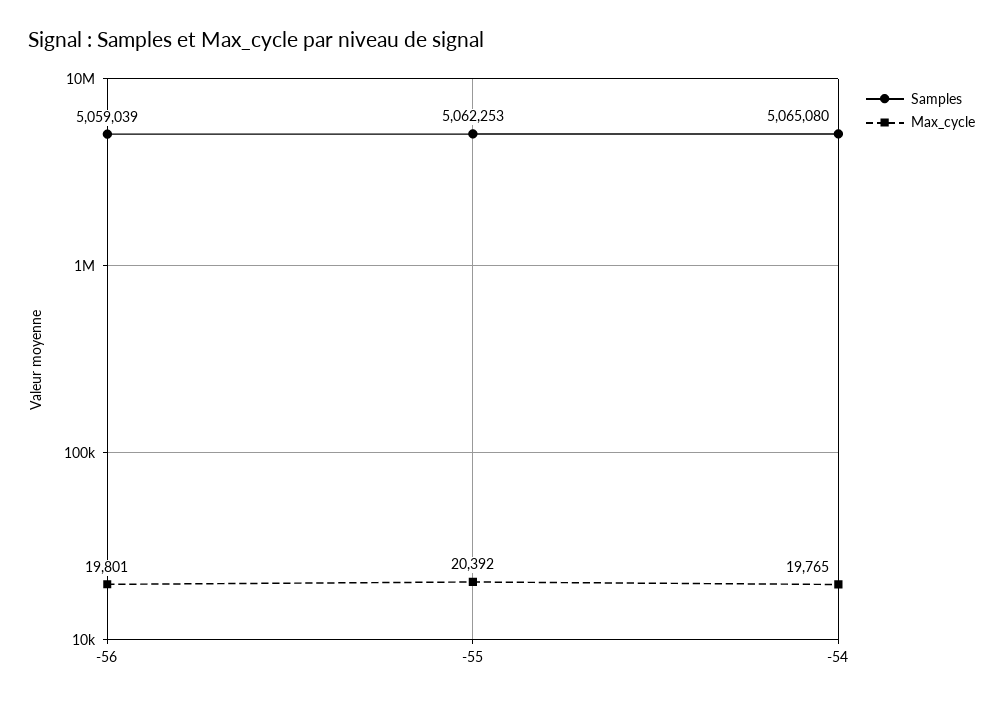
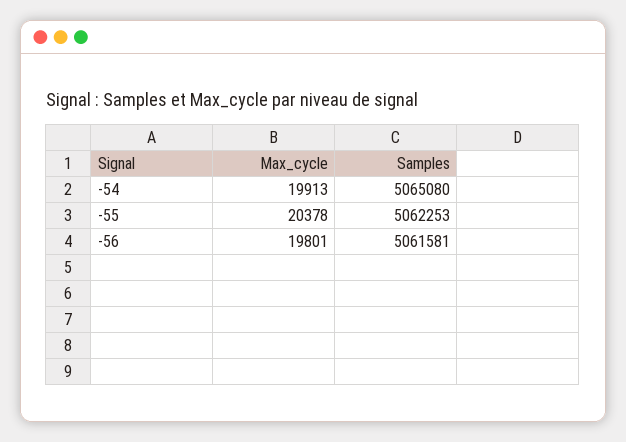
Samples, -56: 5059039 -> 5061581
Max_cycle, -55: 20392 -> 20378
Max_cycle, -54: 19765 -> 19913

